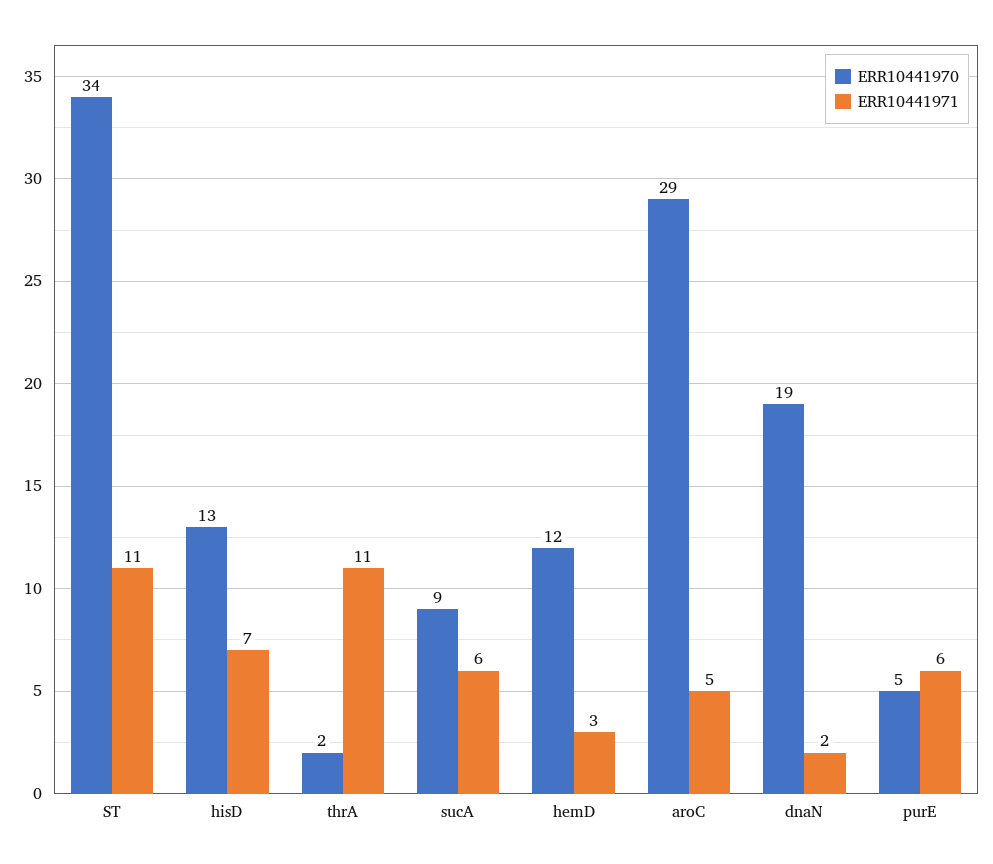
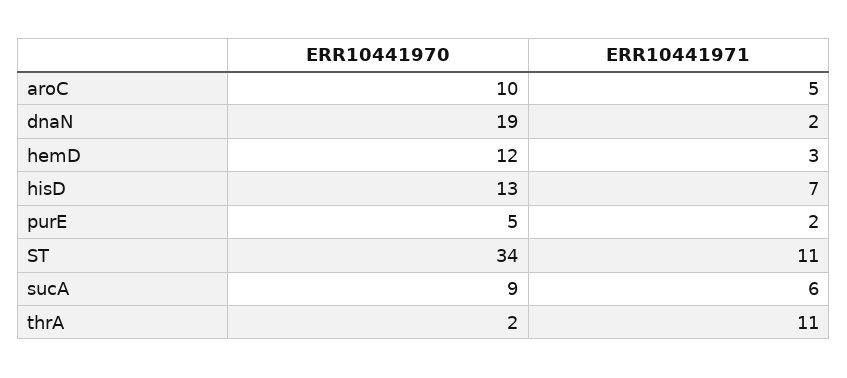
ERR10441970, aroC: 29 -> 10
ERR10441971, purE: 6 -> 2

